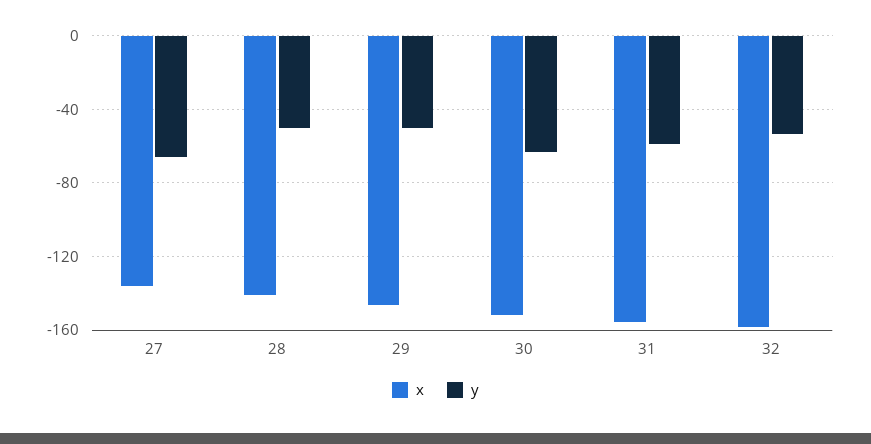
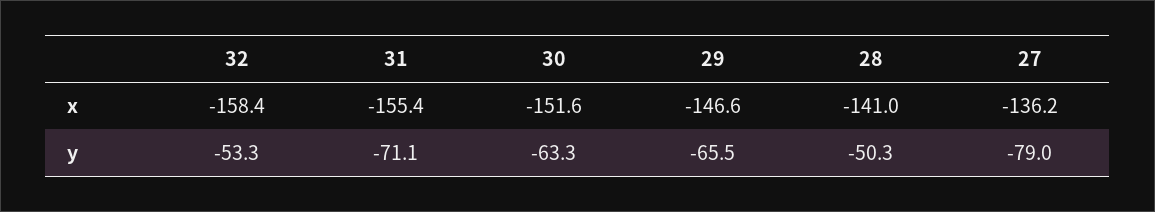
y, 27: -65 -> -79
y, 29: -50 -> -65.5
y, 31: -60 -> -71.1

